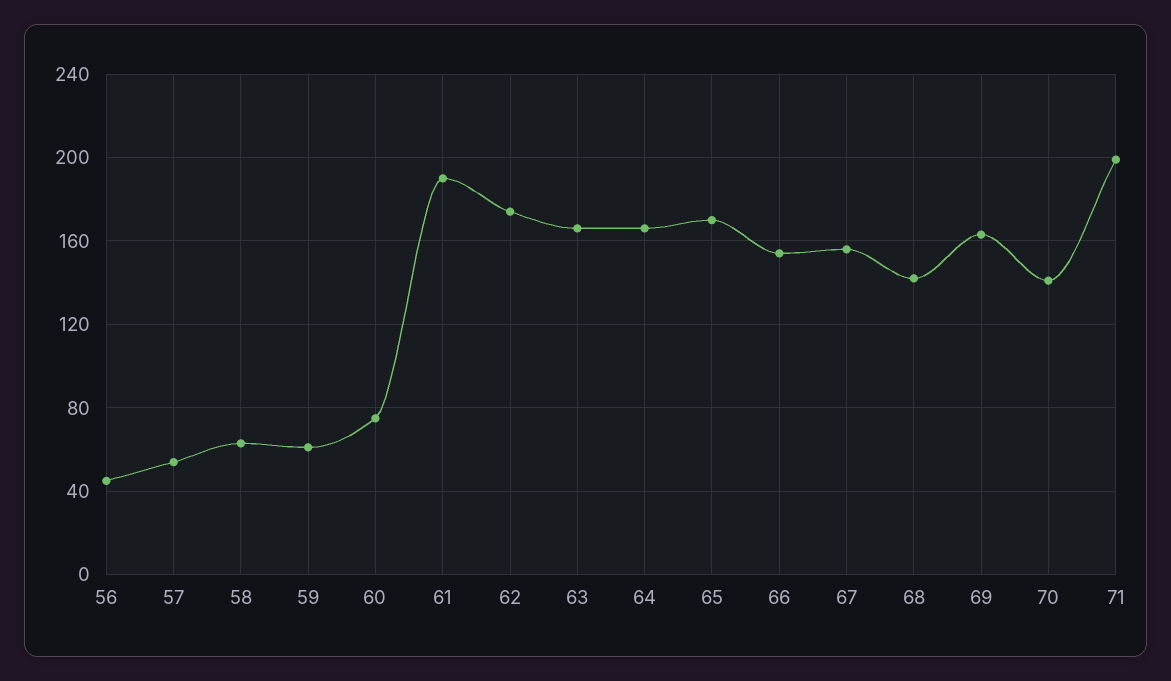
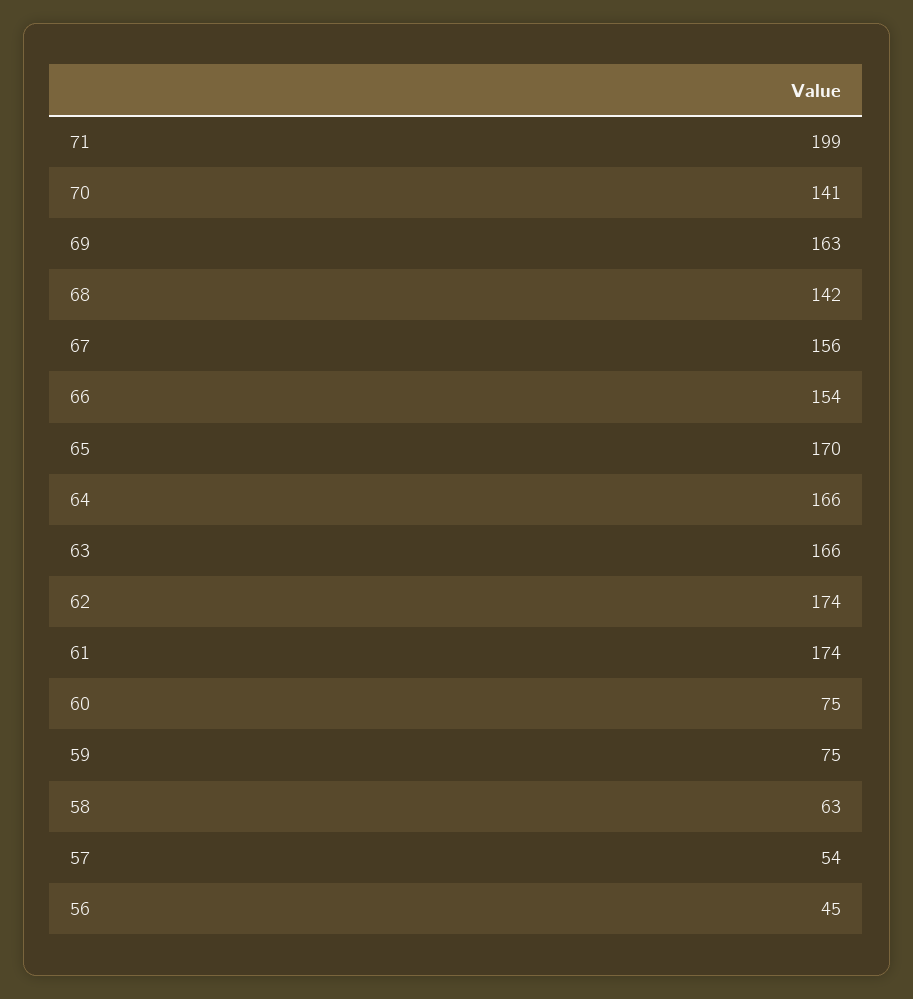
59: 60 -> 75
61: 190 -> 174

